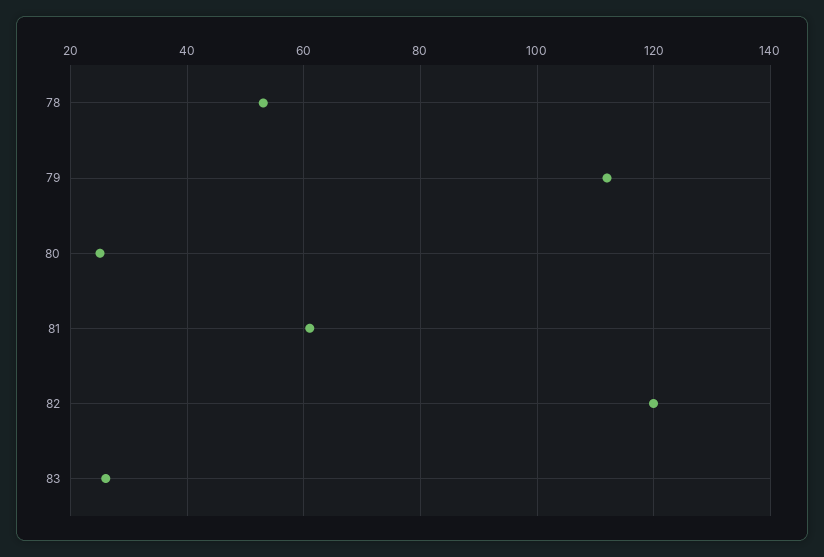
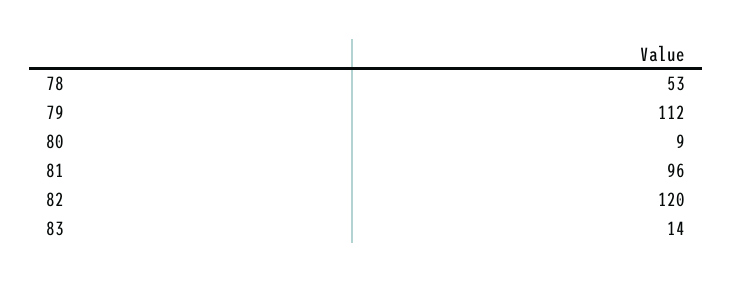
80: 25 -> 9
81: 60 -> 96
83: 25 -> 14

